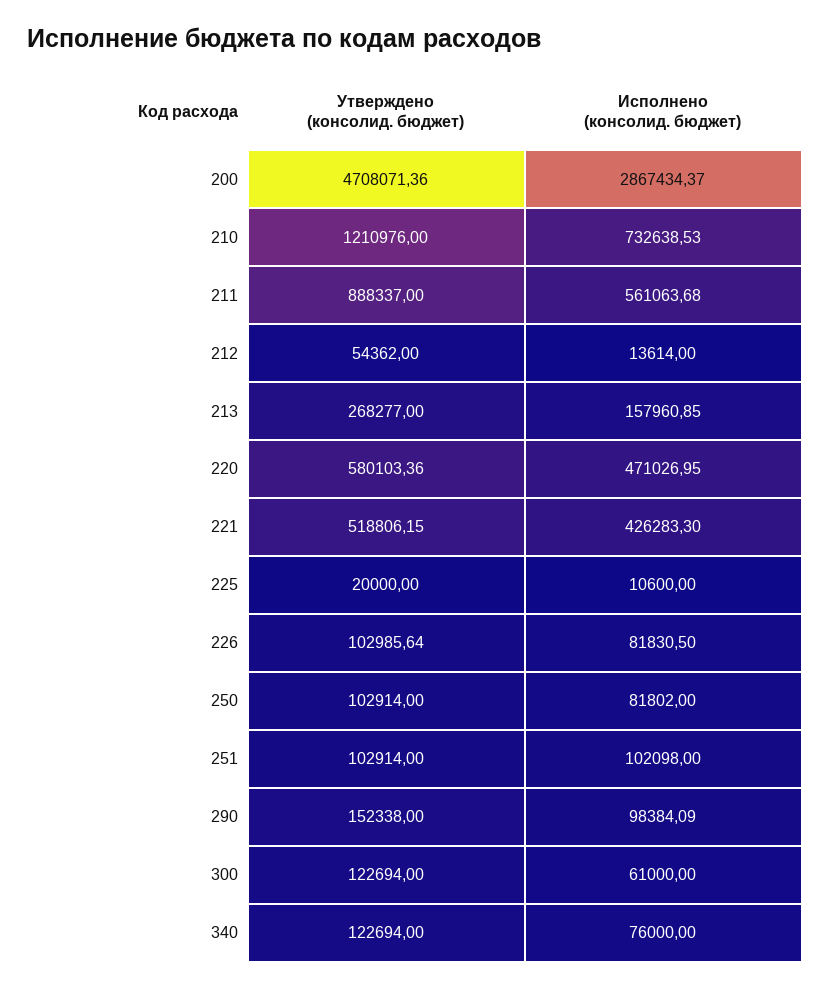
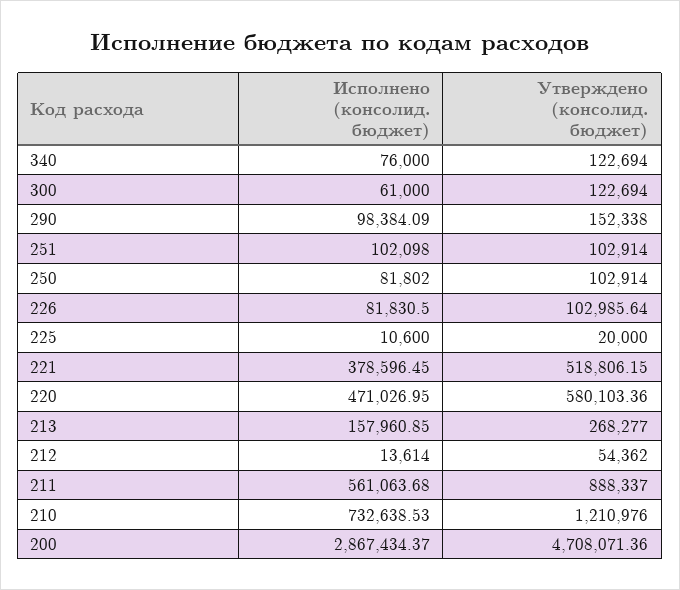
Исполнено (консолид. бюджет), 221: 426283.3 -> 378596.45

